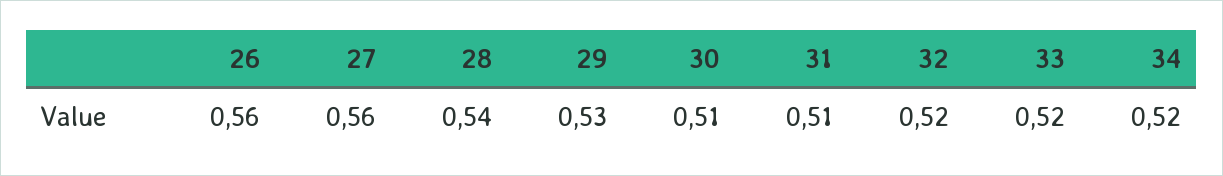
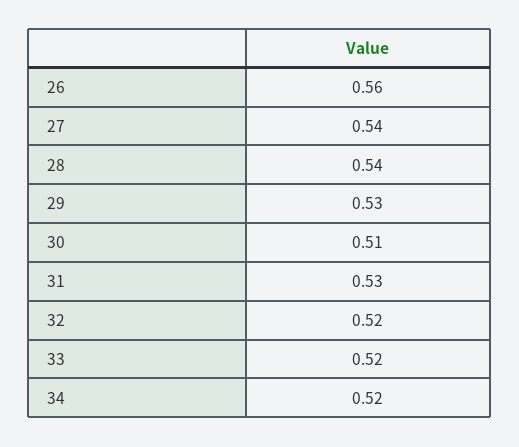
27: 0.56 -> 0.54
31: 0.51 -> 0.53

